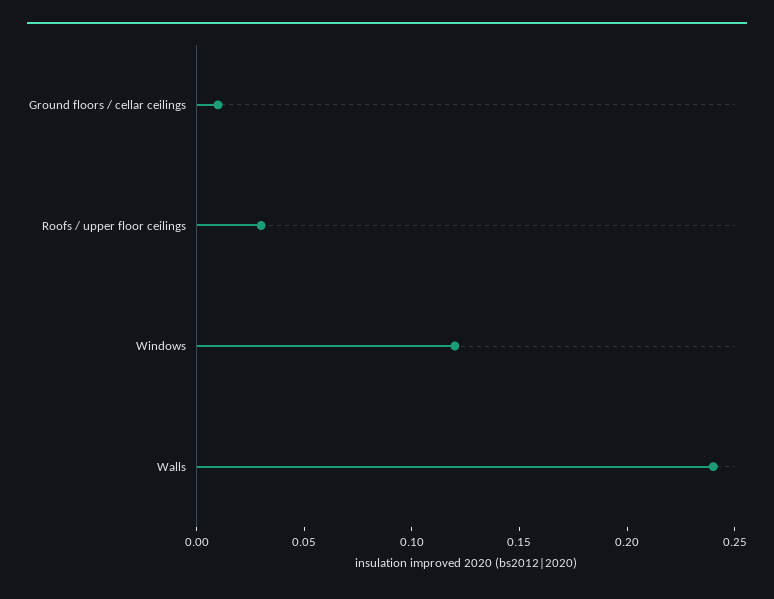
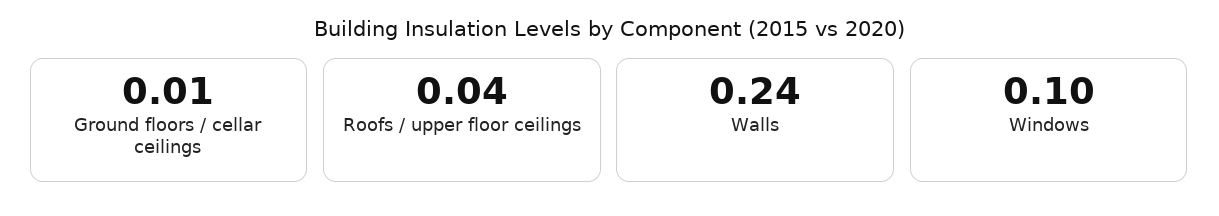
Roofs / upper floor ceilings: 0.03 -> 0.04
Windows: 0.12 -> 0.1

